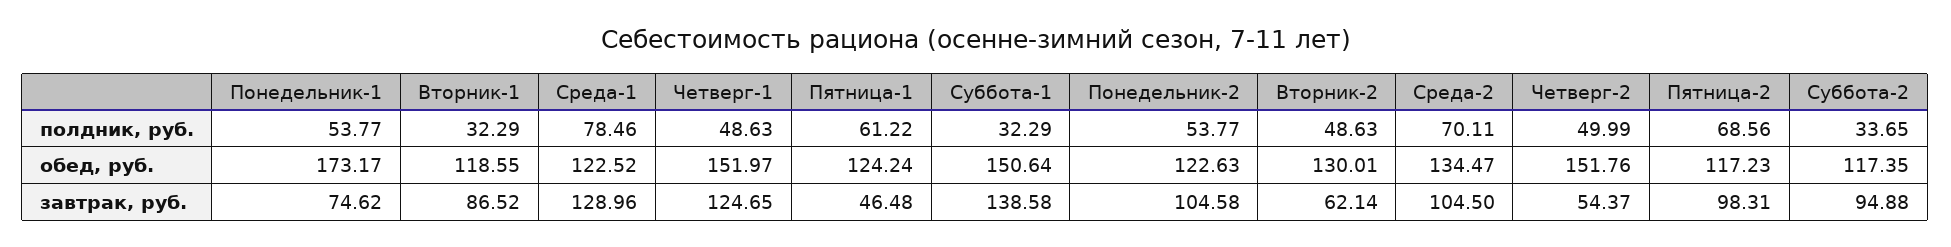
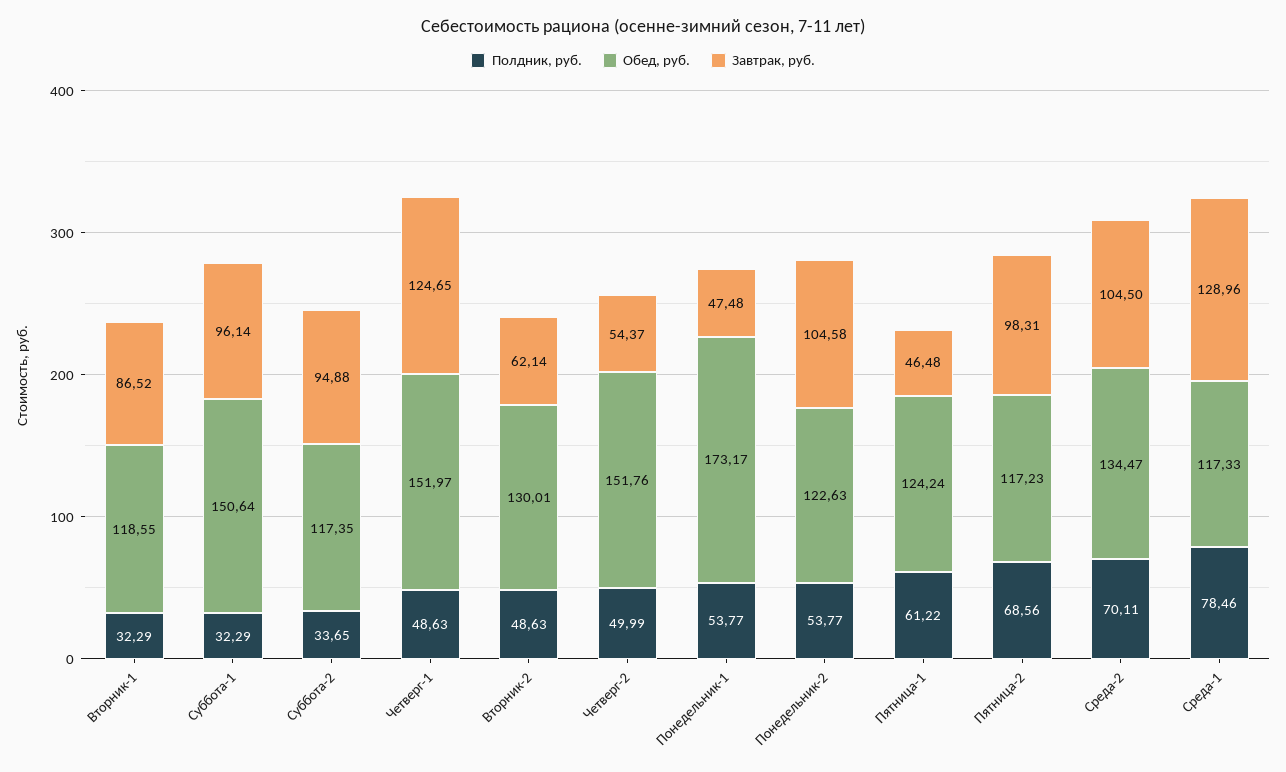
обед, руб., Среда-1: 122.52 -> 117.33
завтрак, руб., Понедельник-1: 74.62 -> 47.48
завтрак, руб., Суббота-1: 138.58 -> 96.14

